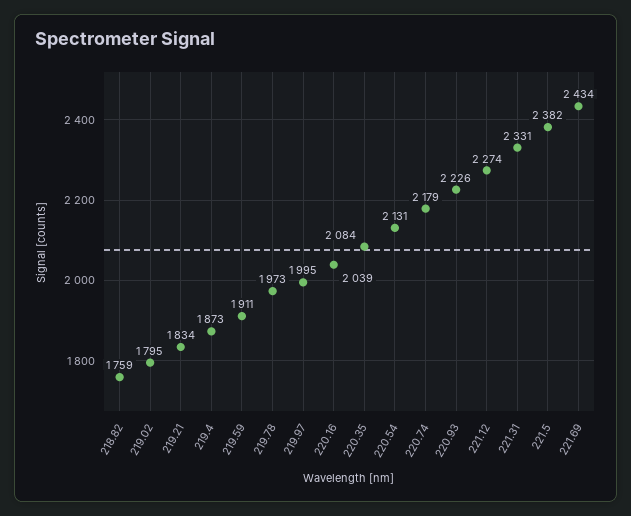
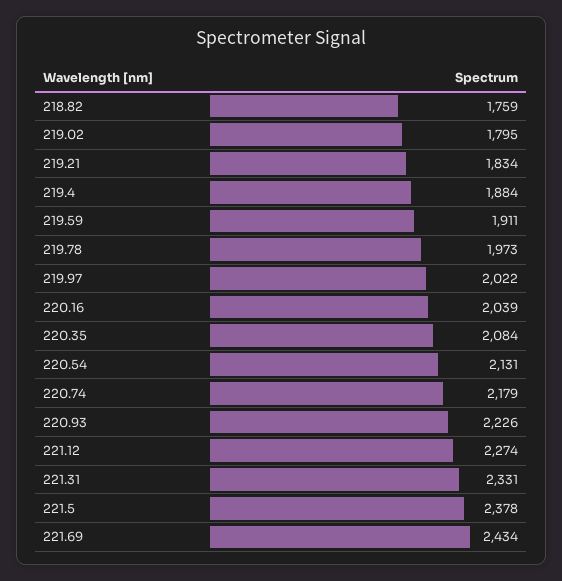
219.4: 1873 -> 1884
219.97: 1995 -> 2022
221.5: 2382 -> 2378

